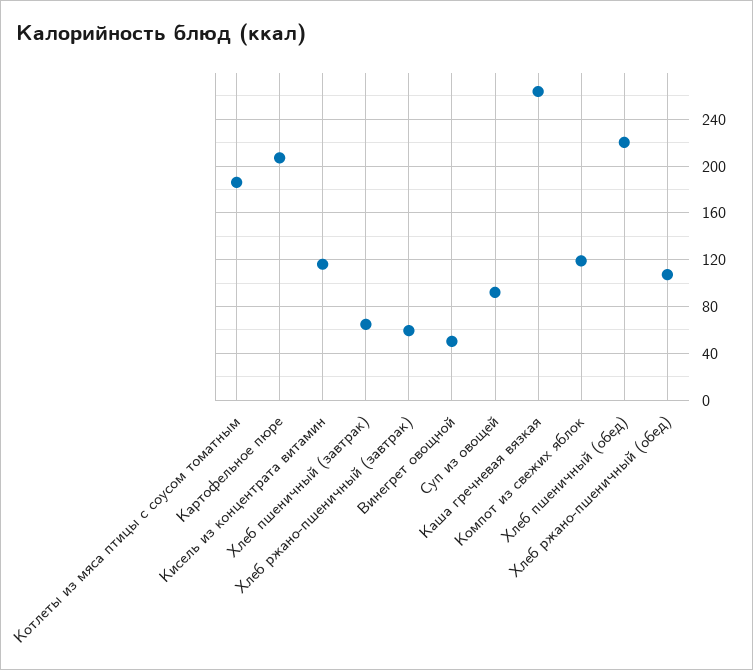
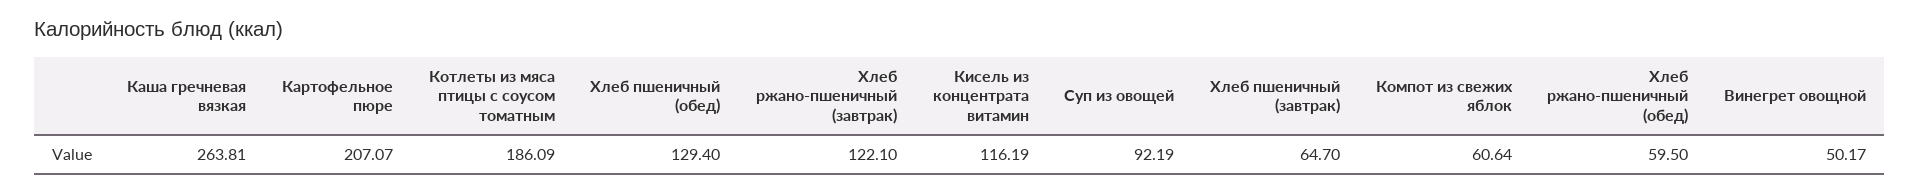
Хлеб ржано-пшеничный (завтрак): 60 -> 122.1
Компот из свежих яблок: 120 -> 60.64
Хлеб пшеничный (обед): 220 -> 129.4
Хлеб ржано-пшеничный (обед): 110 -> 59.5

